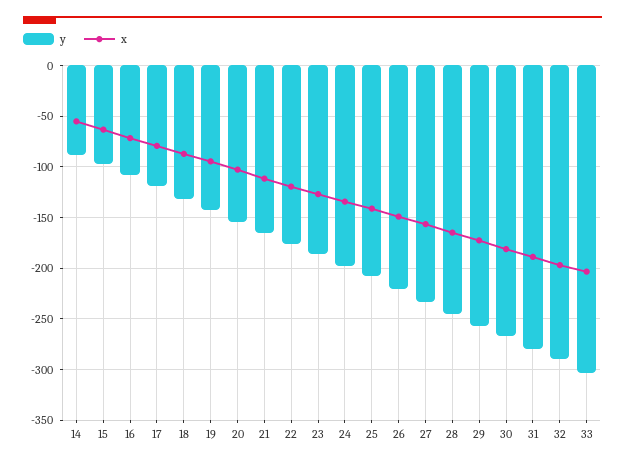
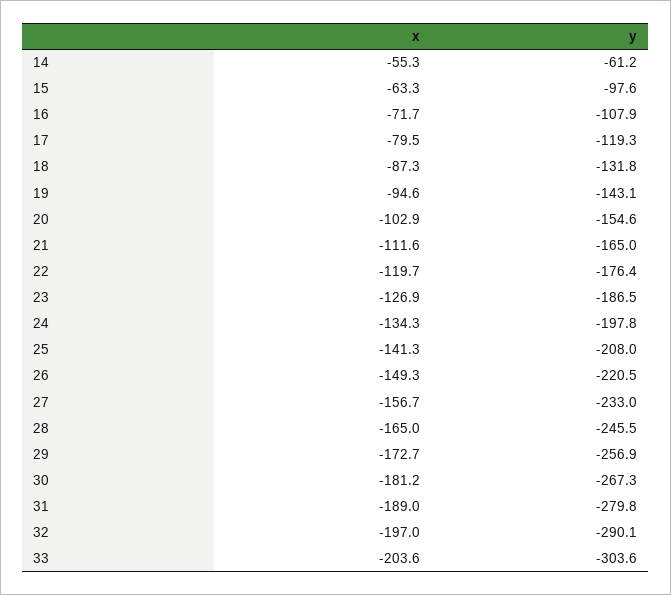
y, 14: -90 -> -61.2

